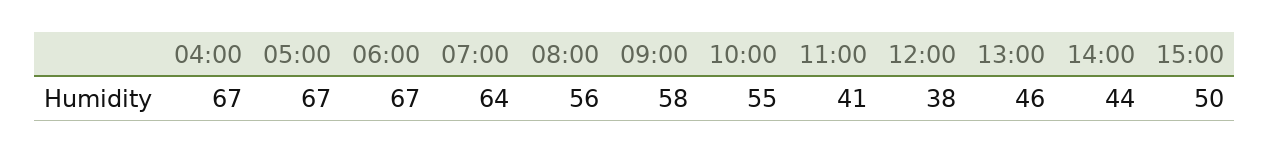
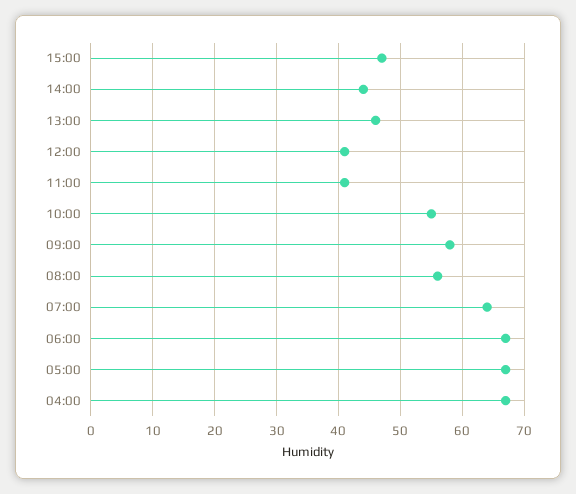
12:00: 38 -> 41
15:00: 50 -> 47

